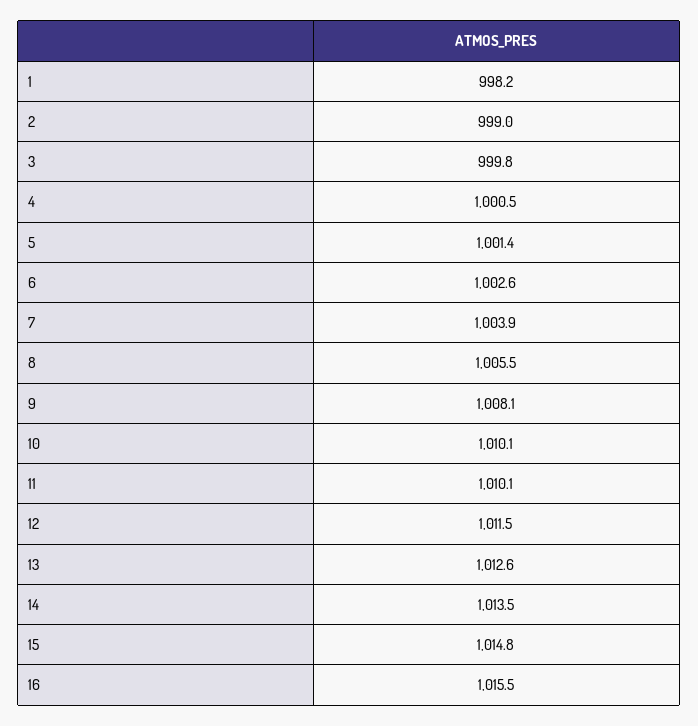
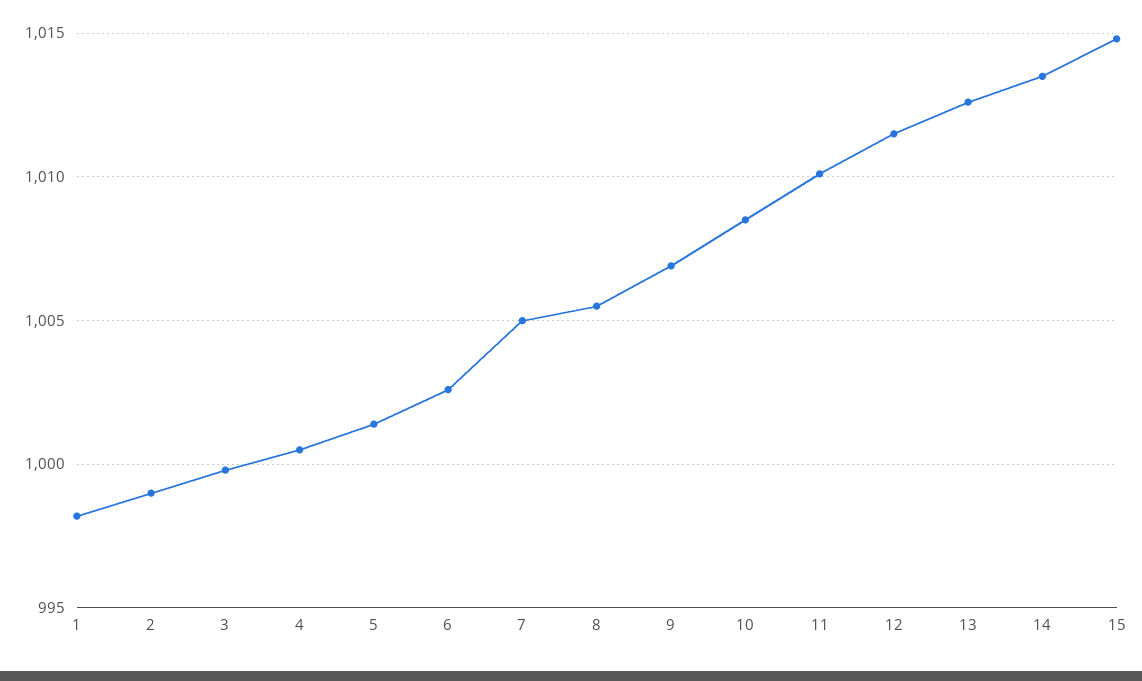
7: 1003.9 -> 1005
9: 1008.1 -> 1007
10: 1010.1 -> 1008.5
16: 1015.5 -> none

